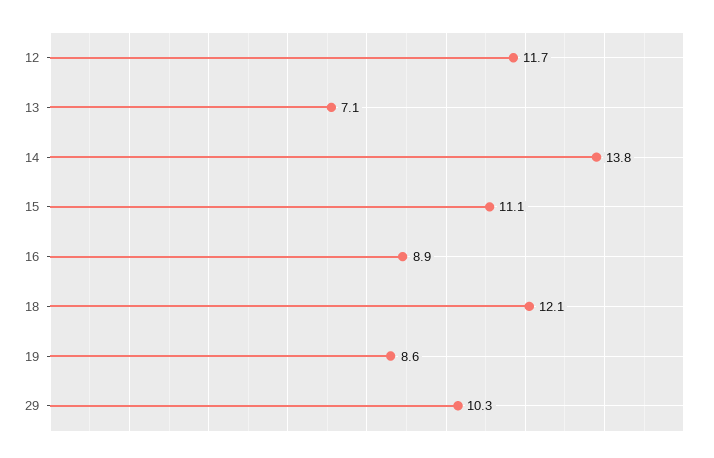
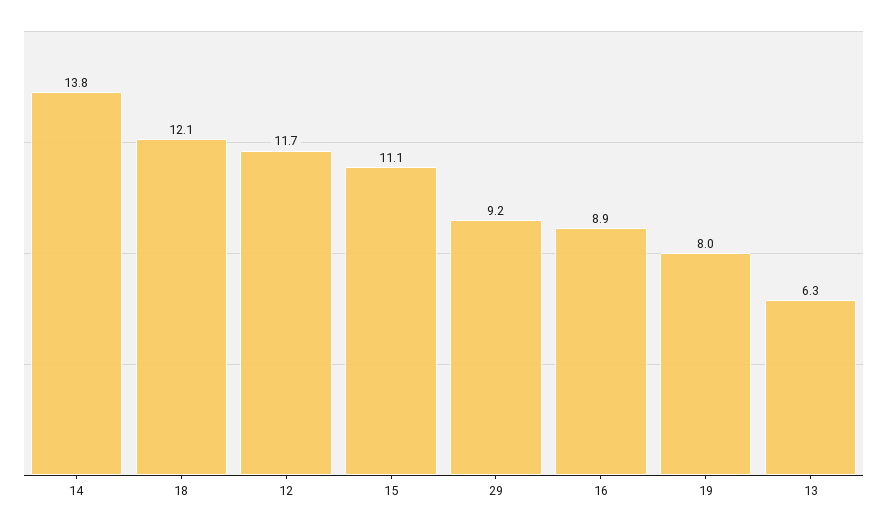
13: 7.1 -> 6.3
19: 8.6 -> 8
29: 10.3 -> 9.2

